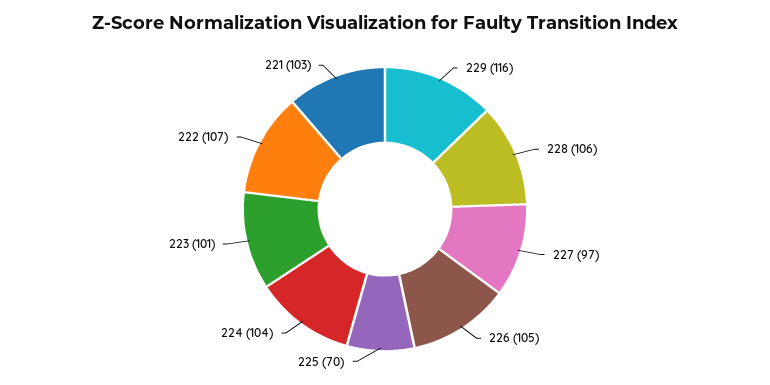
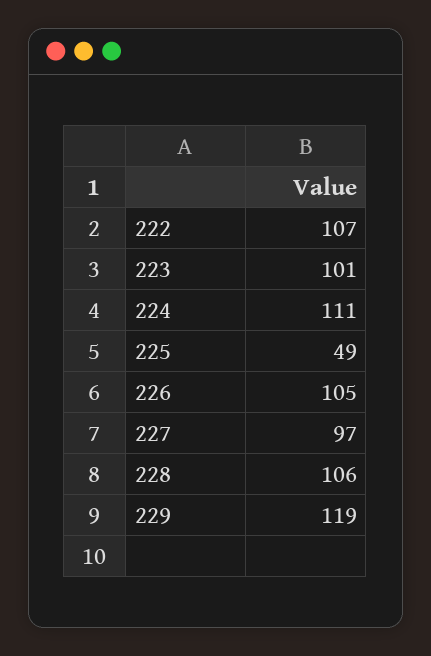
229: 116 -> 119
225: 70 -> 49
224: 104 -> 111
221: 103 -> none

